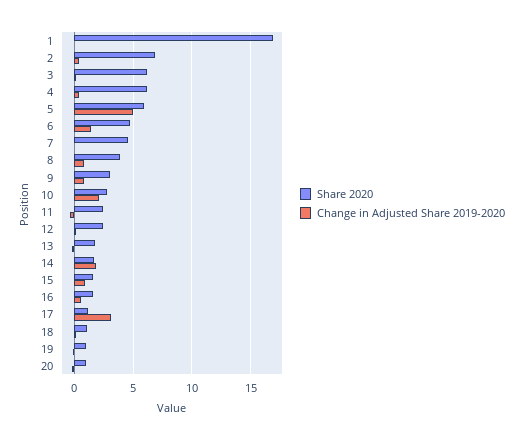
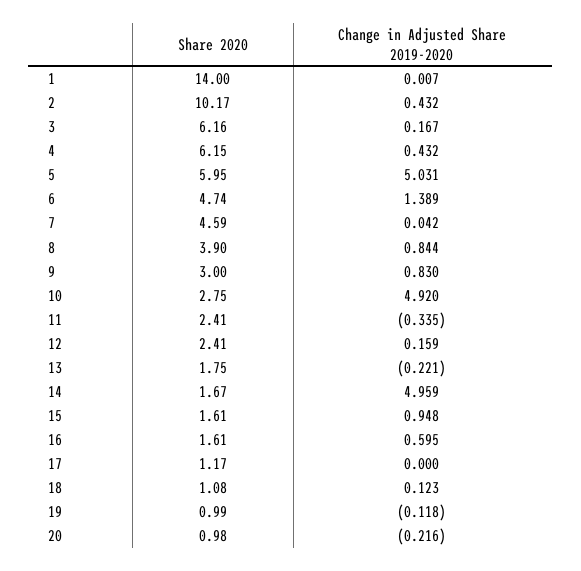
Share 2020, 1: 17 -> 14
Share 2020, 2: 7 -> 10.17
Change in Adjusted Share 2019-2020, 10: 2 -> 4.92
Change in Adjusted Share 2019-2020, 14: 2 -> 4.959
Change in Adjusted Share 2019-2020, 17: 3 -> 0

